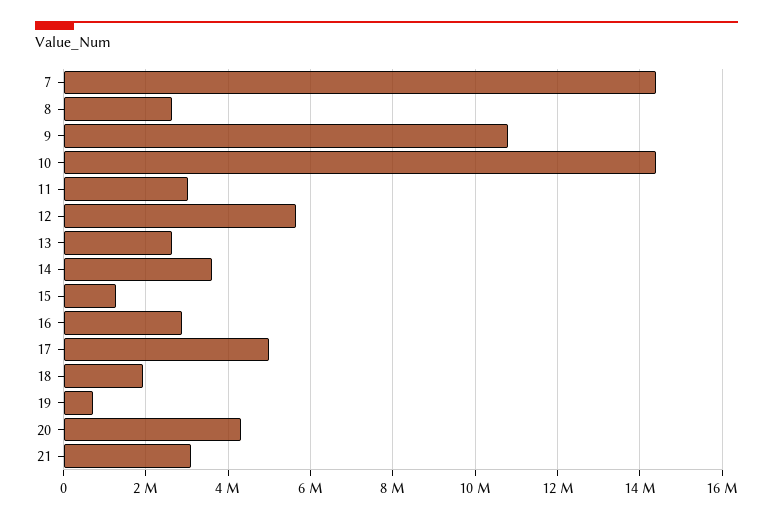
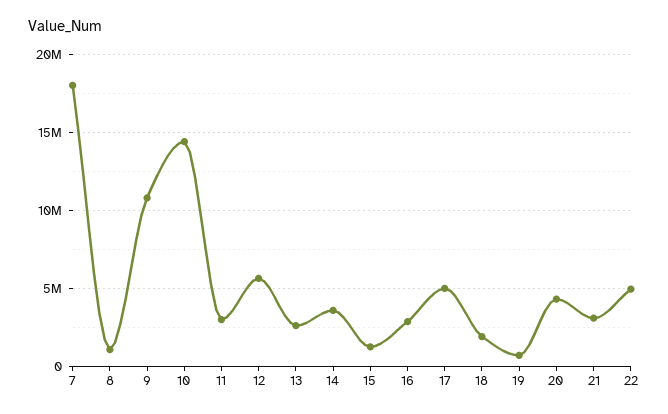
7: 14400000 -> 18000000
8: 2600000 -> 1000000
22: none -> 5000000

